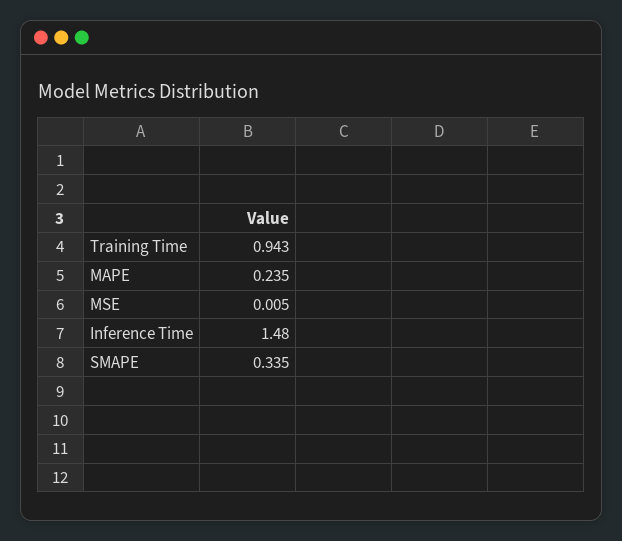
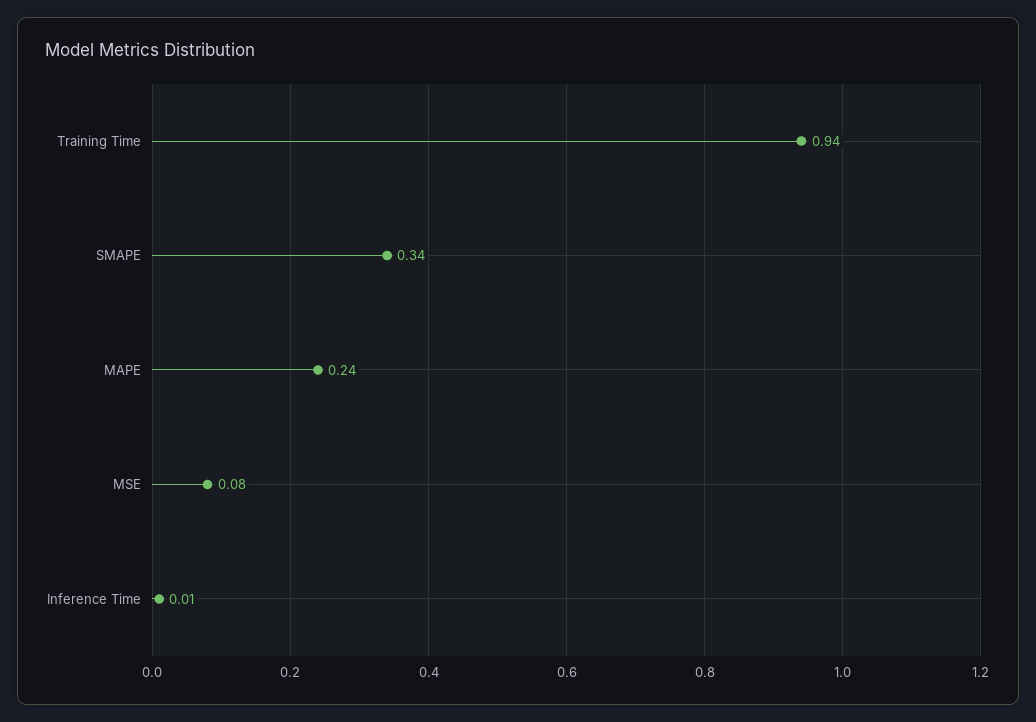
MSE: 0.005 -> 0.08
Inference Time: 1.48 -> 0.01

